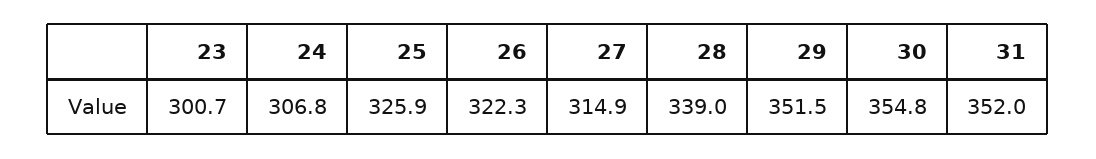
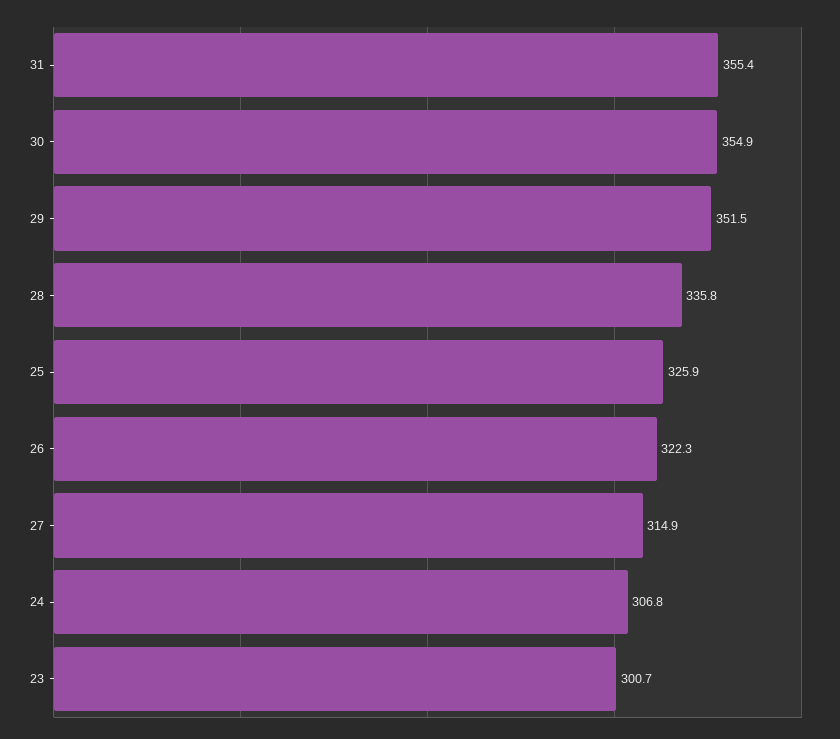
28: 339 -> 335.8
30: 354.8 -> 354.9
31: 352 -> 355.4

